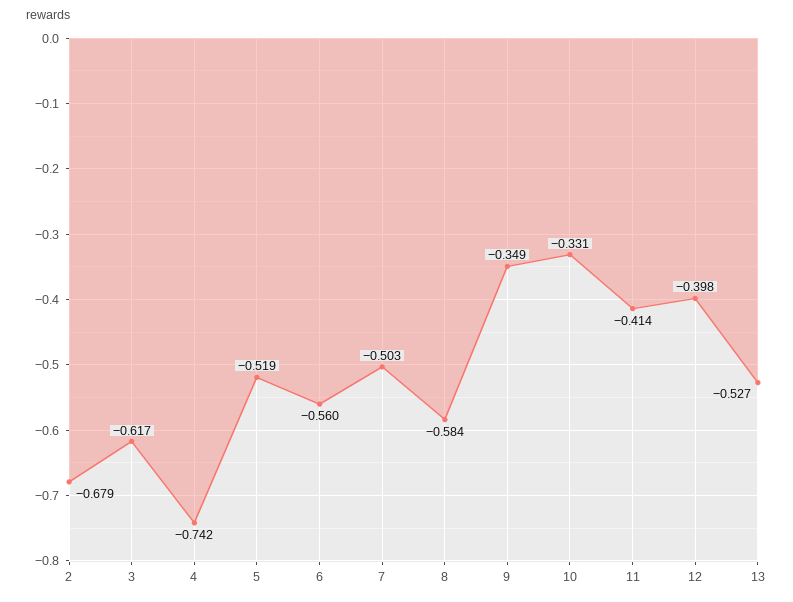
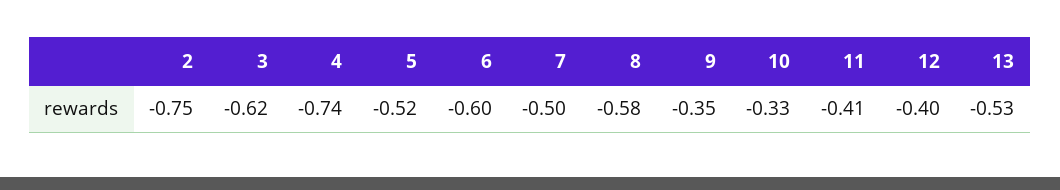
2: -0.679 -> -0.75
6: -0.56 -> -0.6

